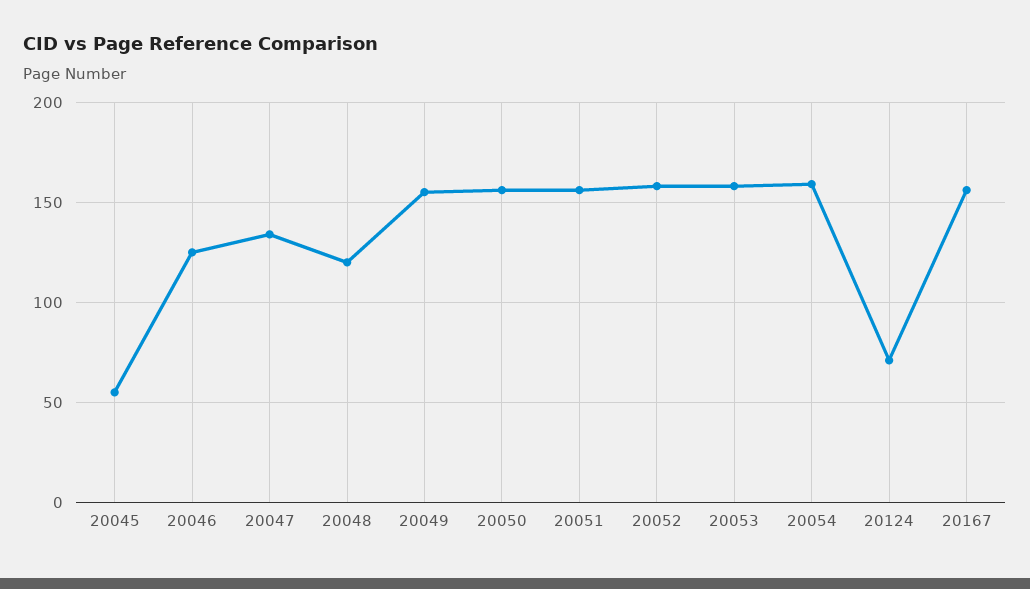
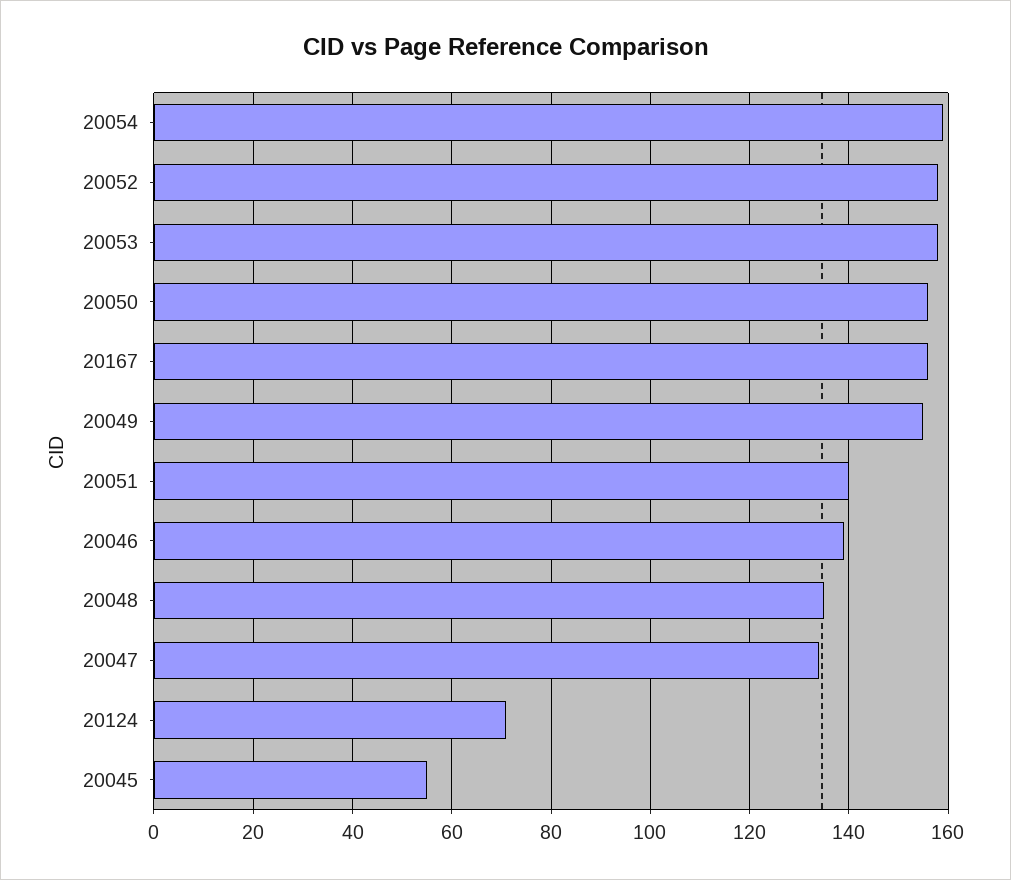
20046: 125 -> 140
20048: 120 -> 135
20051: 155 -> 140

